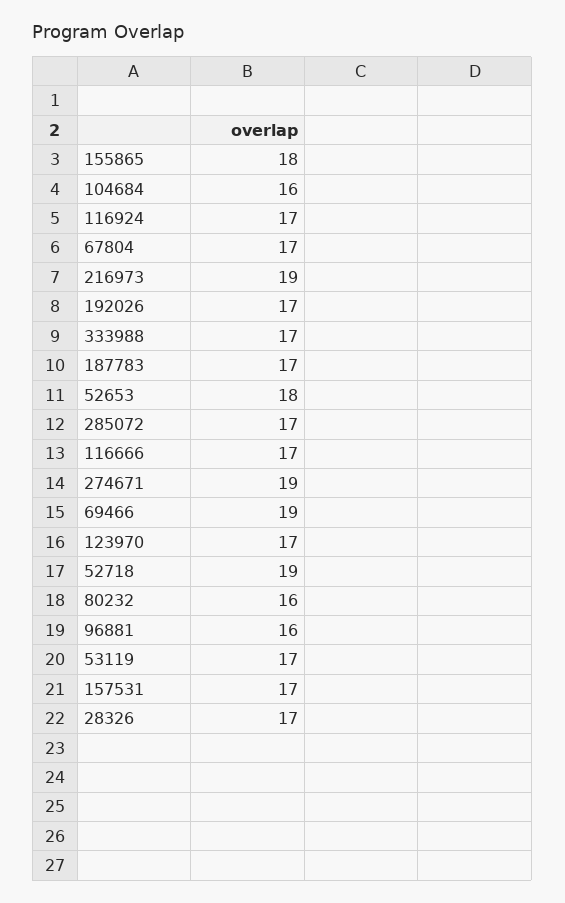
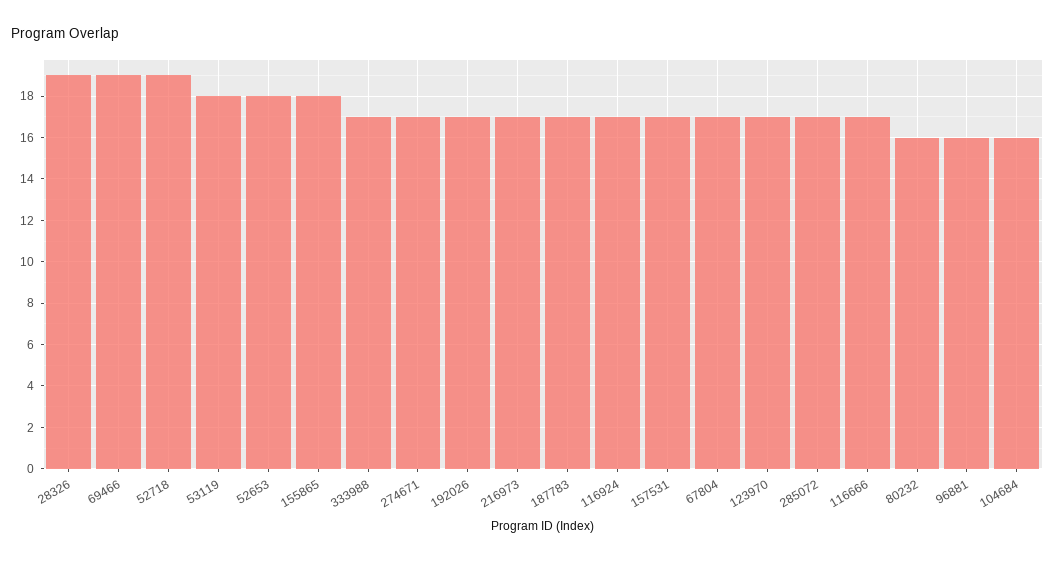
216973: 19 -> 17
274671: 19 -> 17
53119: 17 -> 18
28326: 17 -> 19

